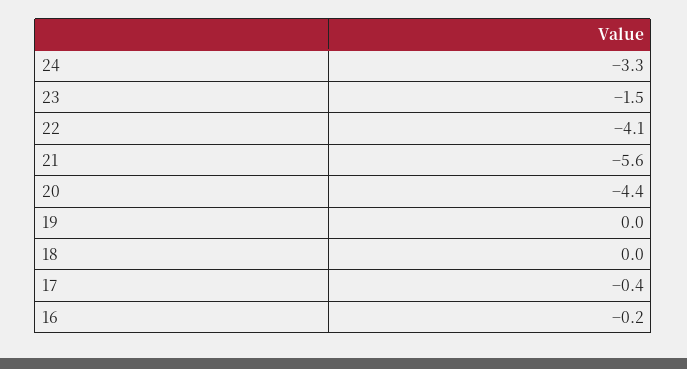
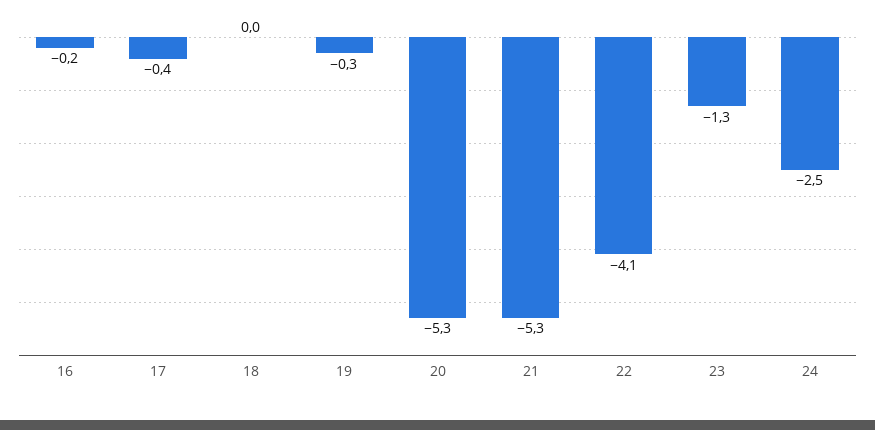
24: -3.3 -> -2.5
23: -1.5 -> -1.3
21: -5.6 -> -5.3
20: -4.4 -> -5.3
19: 0 -> -0.3

